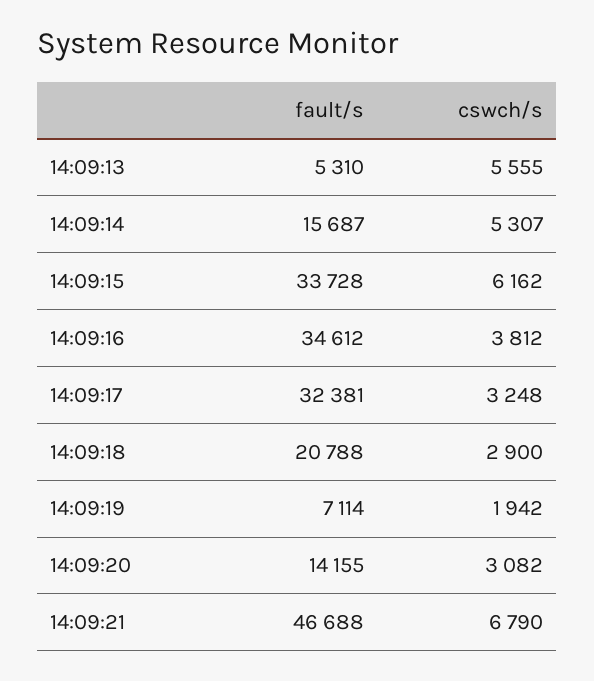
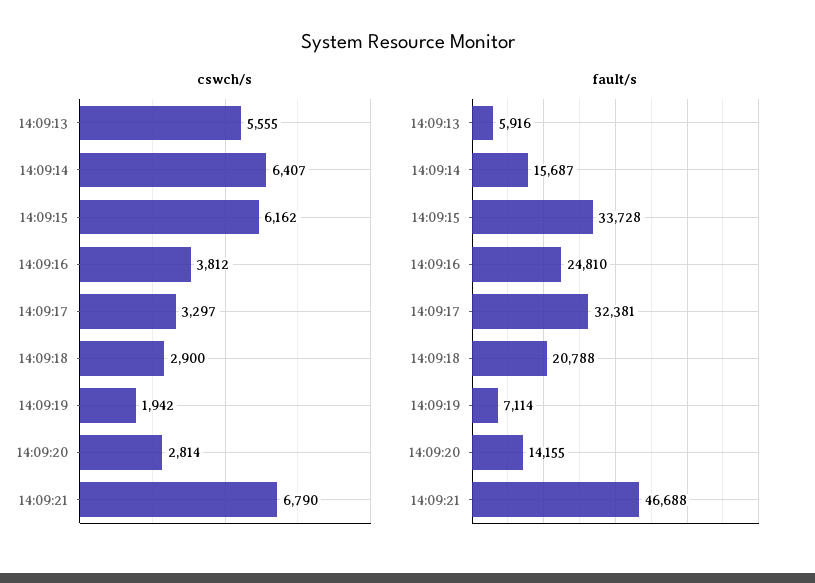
fault/s, 14:09:13: 5310 -> 5916
cswch/s, 14:09:14: 5307 -> 6407
fault/s, 14:09:16: 34612 -> 24810
cswch/s, 14:09:17: 3248 -> 3297
cswch/s, 14:09:20: 3082 -> 2814

